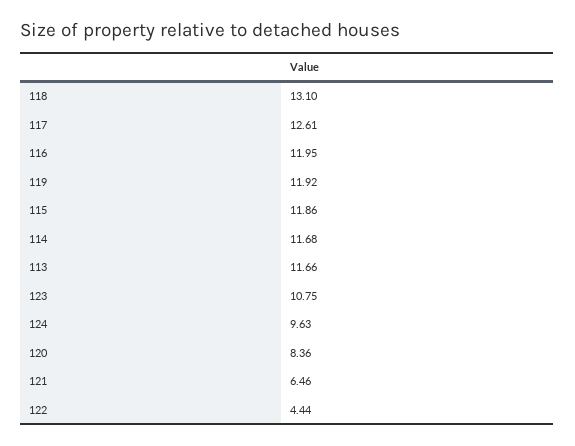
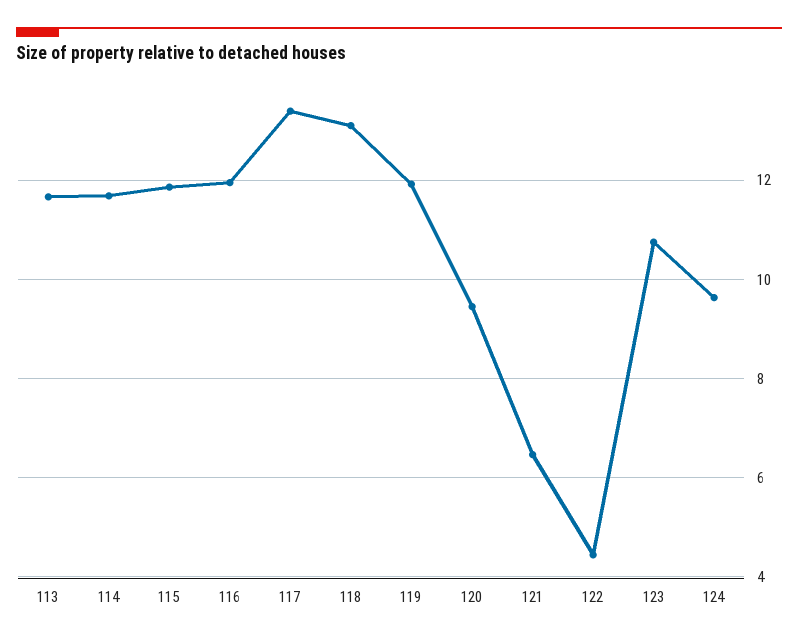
117: 12.61 -> 13.4
120: 8.36 -> 9.4

